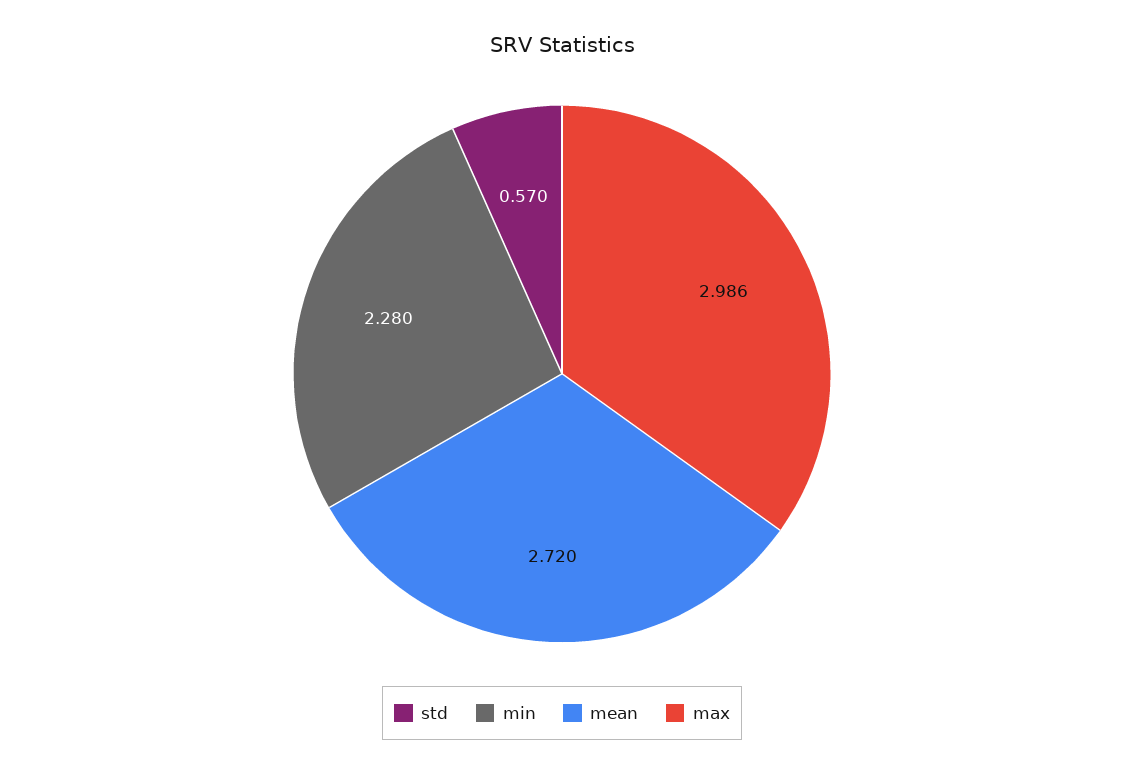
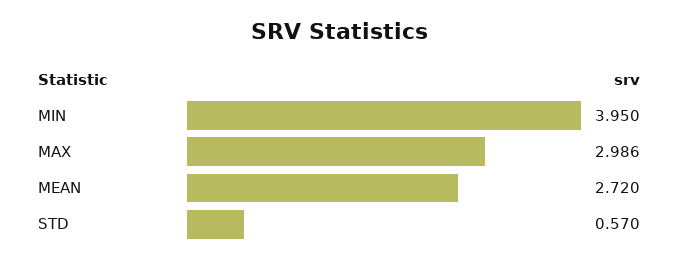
min: 2.28 -> 3.95

